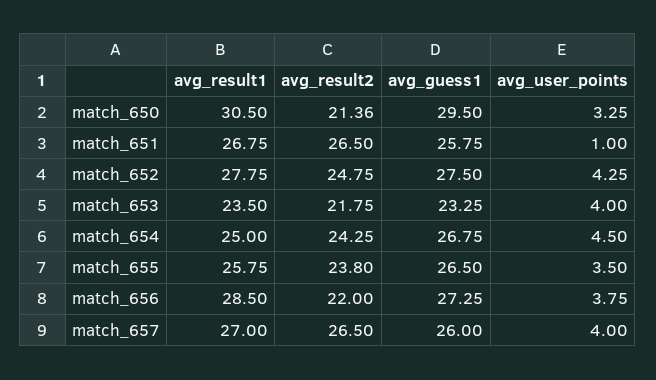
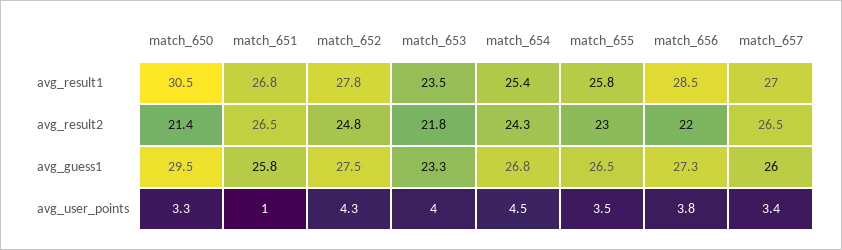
avg_result1, match_654: 25 -> 25.4
avg_result2, match_655: 23.8 -> 23
avg_user_points, match_657: 4 -> 3.4

